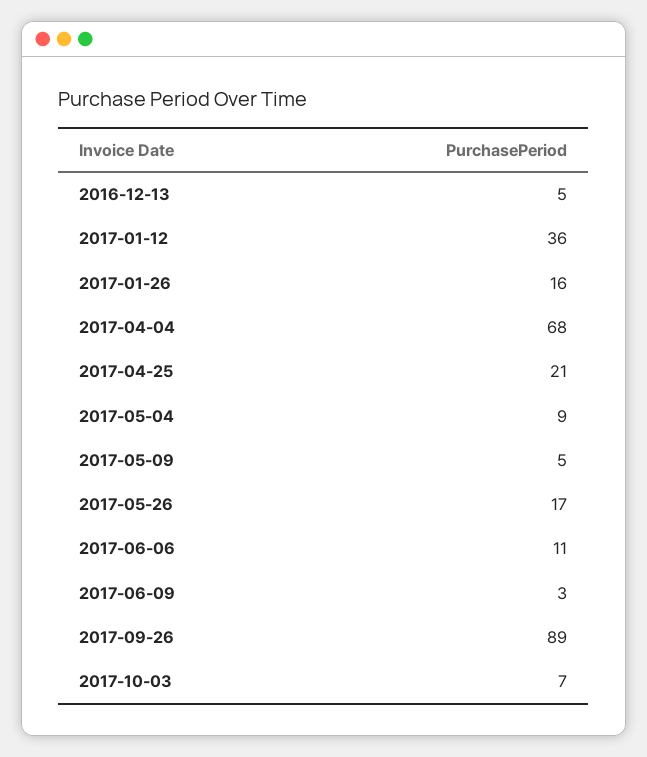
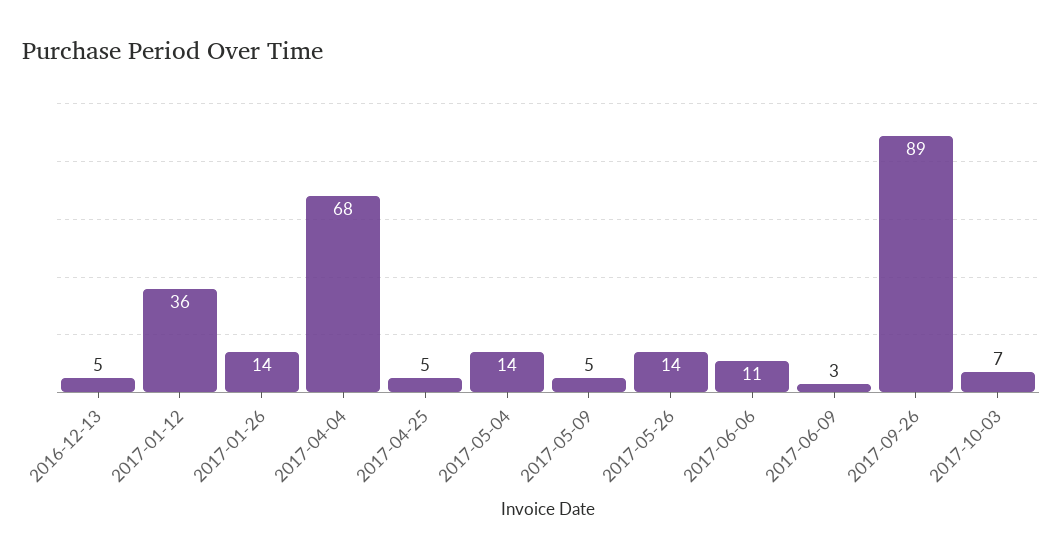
2017-01-26: 16 -> 14
2017-04-25: 21 -> 5
2017-05-04: 9 -> 14
2017-05-26: 17 -> 14

